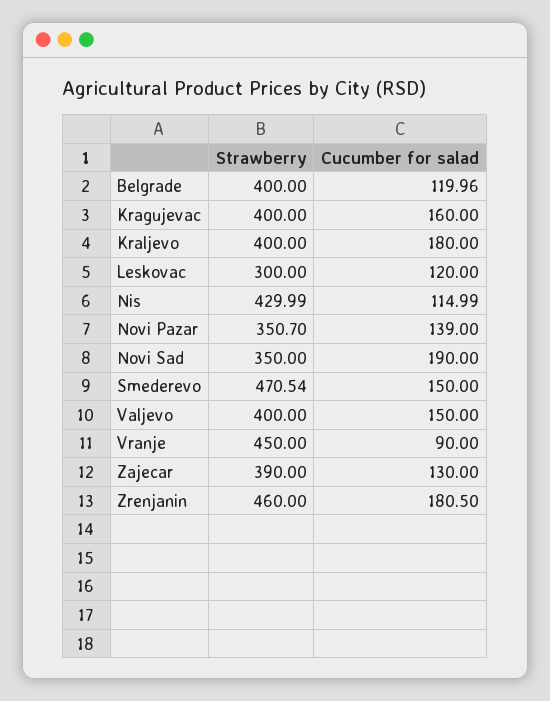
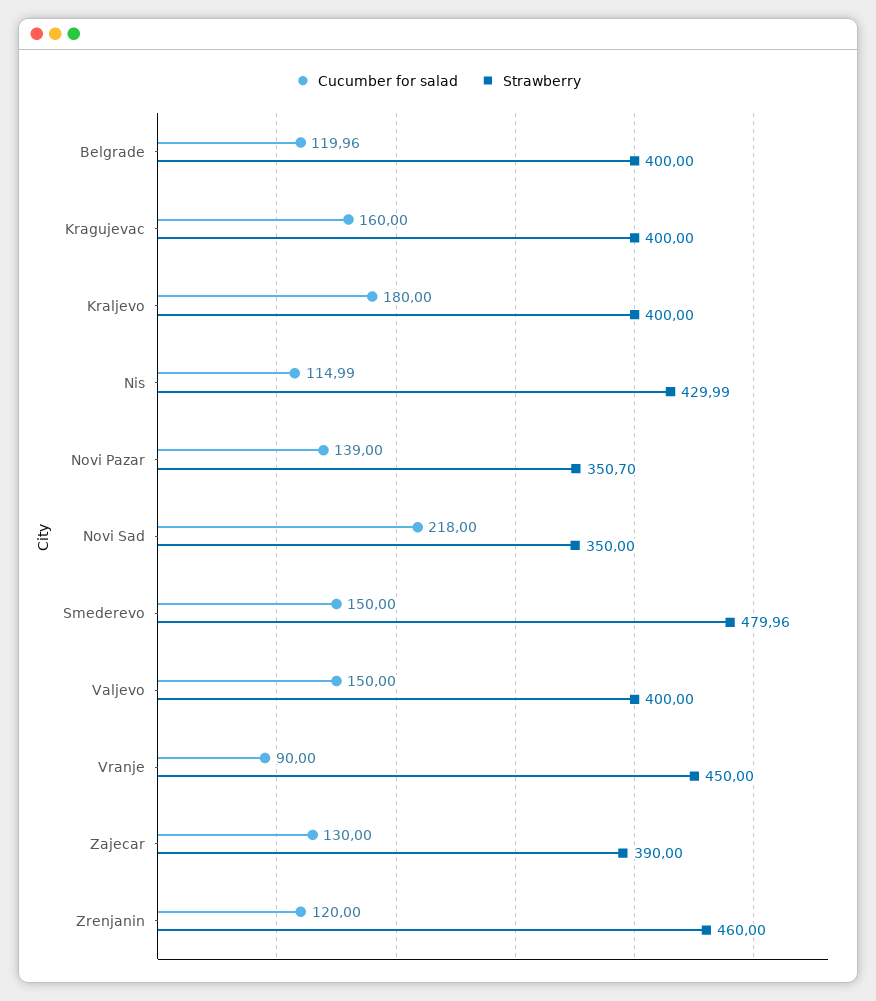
Strawberry, Leskovac: 300 -> none
Cucumber for salad, Leskovac: 120 -> none
Cucumber for salad, Novi Sad: 190 -> 218
Strawberry, Smederevo: 470.54 -> 479.96
Cucumber for salad, Zrenjanin: 180.5 -> 120

